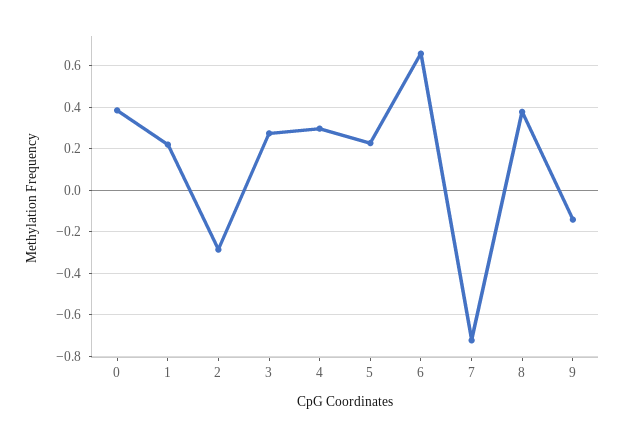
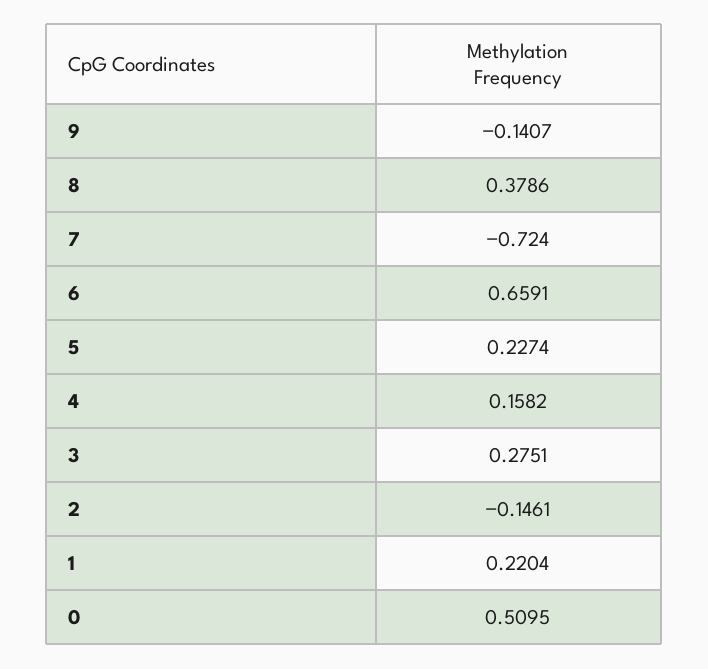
0: 0.4 -> 0.5095
2: -0.3 -> -0.1461
4: 0.3 -> 0.1582

